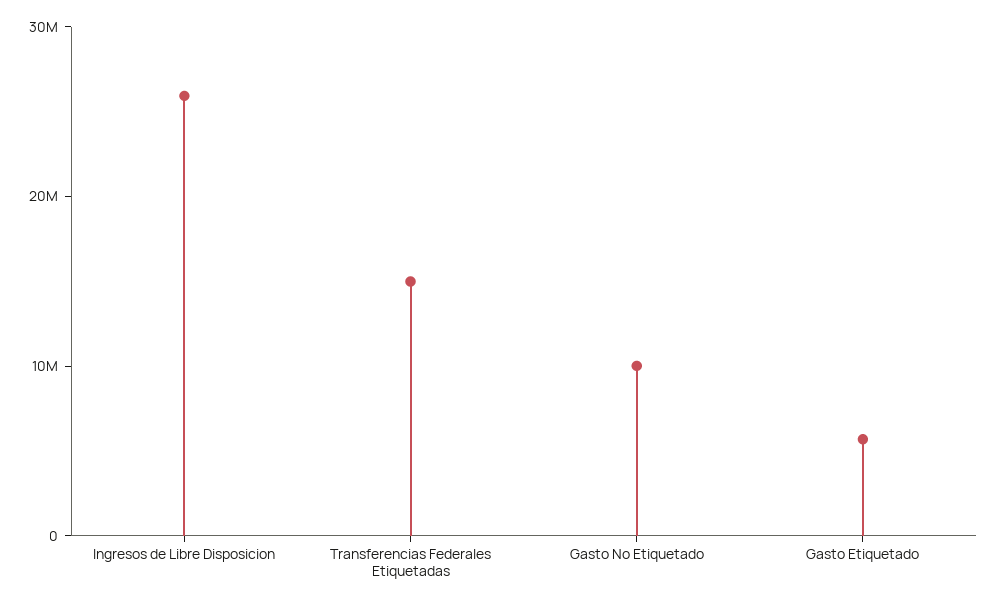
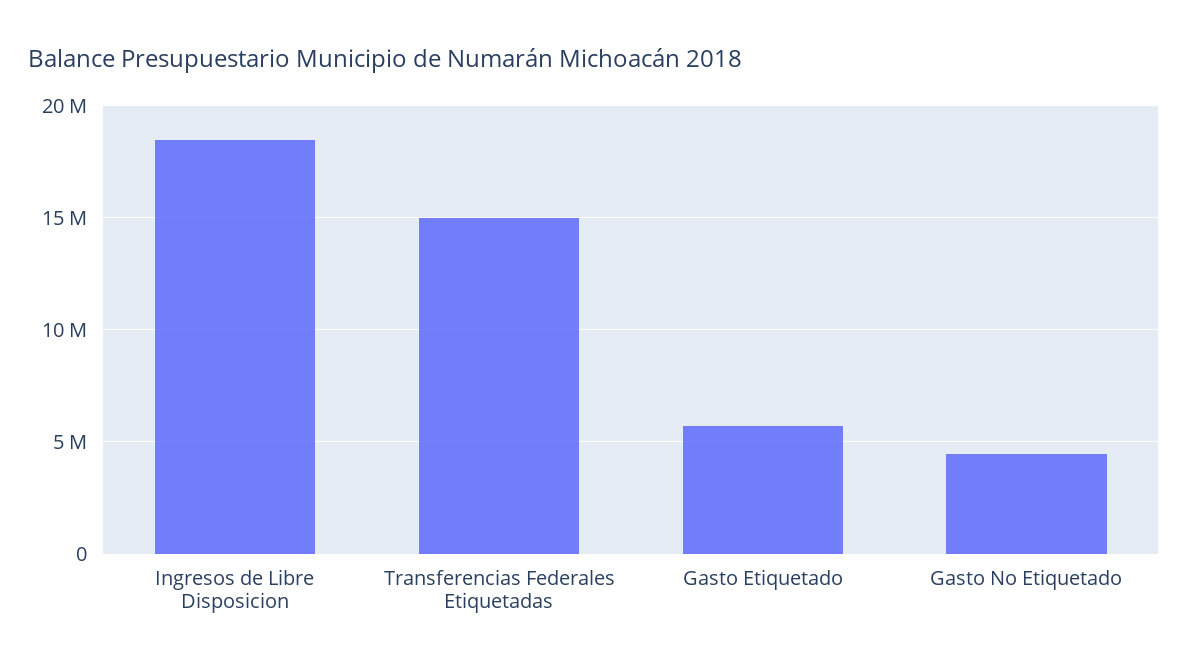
Ingresos de Libre Disposicion: 26000000 -> 18500000
Gasto No Etiquetado: 10000000 -> 4500000

